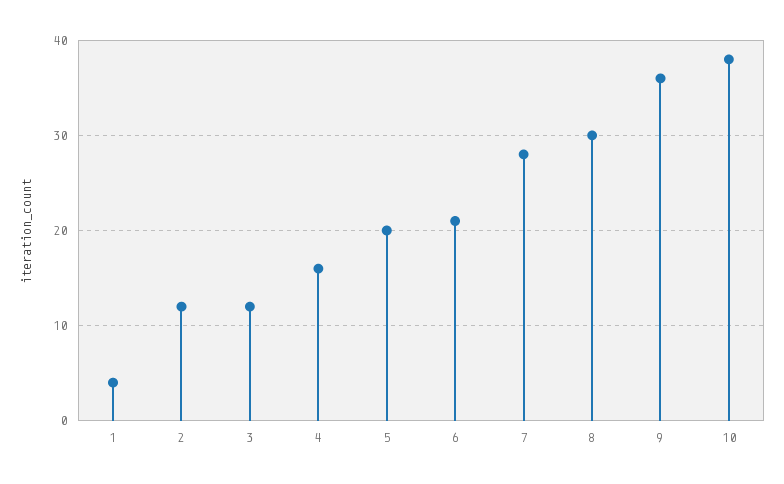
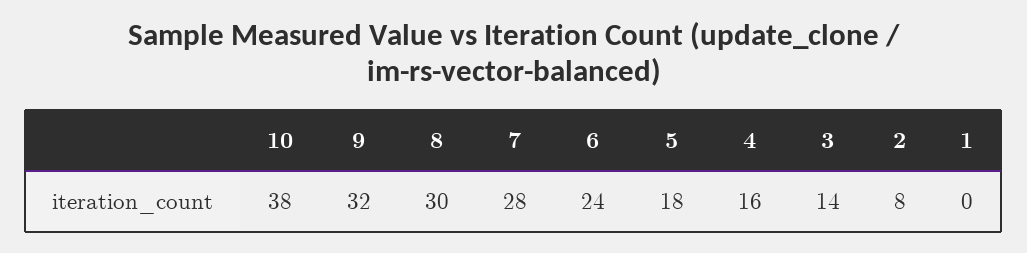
1: 4 -> 0
2: 12 -> 8
3: 12 -> 14
5: 20 -> 18
6: 21 -> 24
9: 36 -> 32

